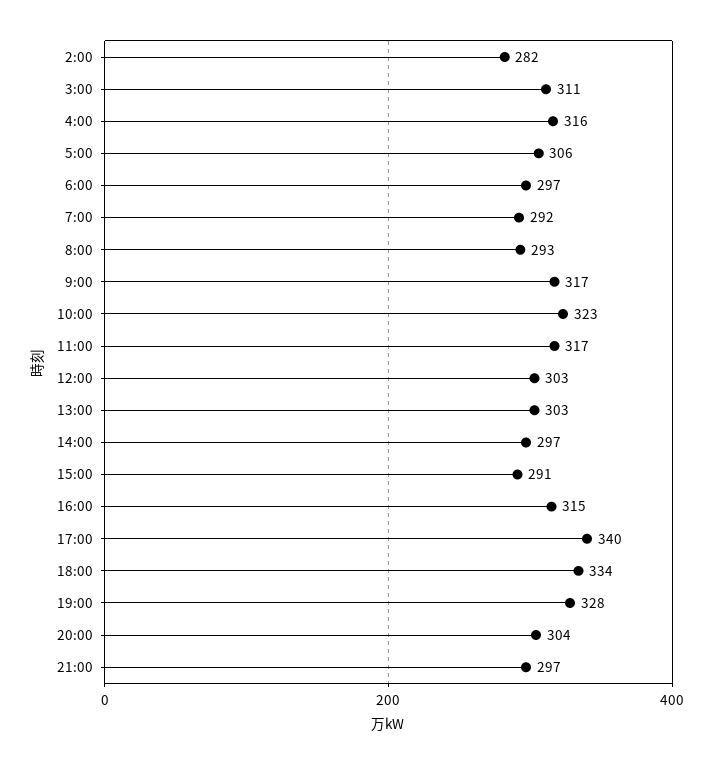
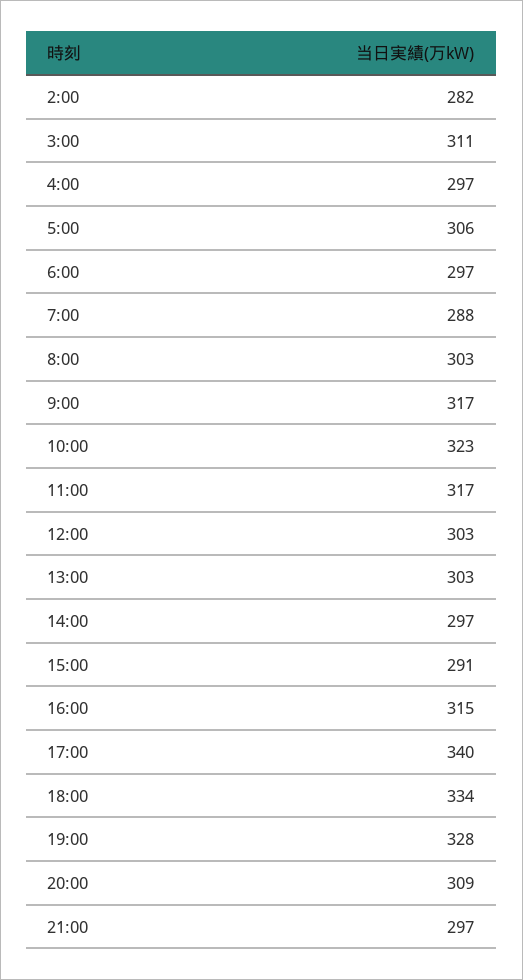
4:00: 316 -> 297
7:00: 292 -> 288
8:00: 293 -> 303
20:00: 304 -> 309

